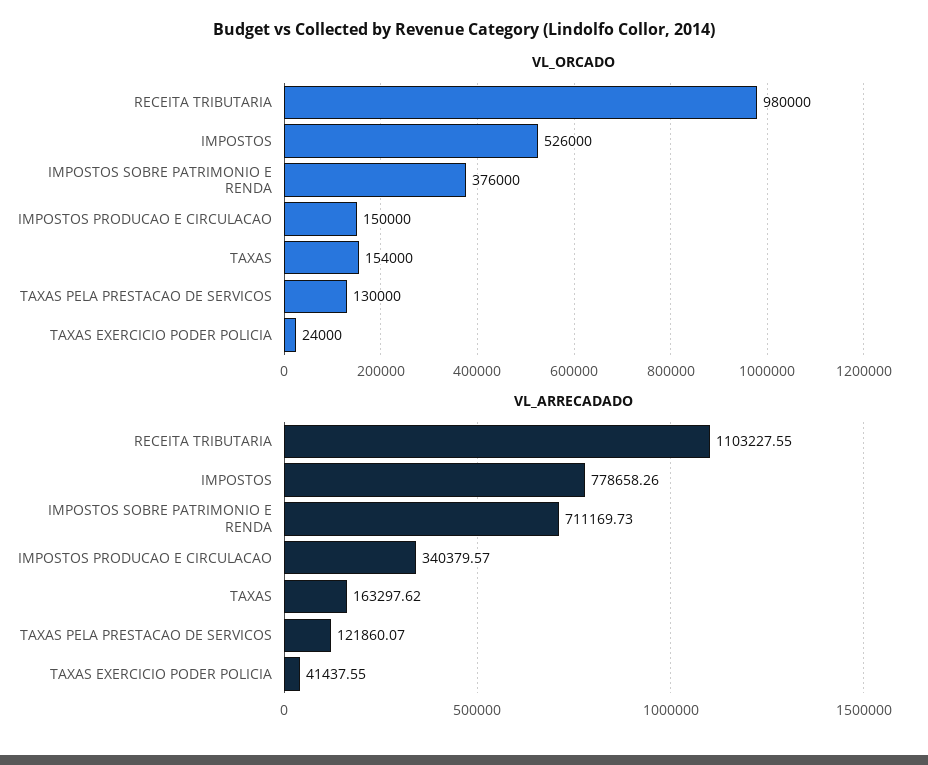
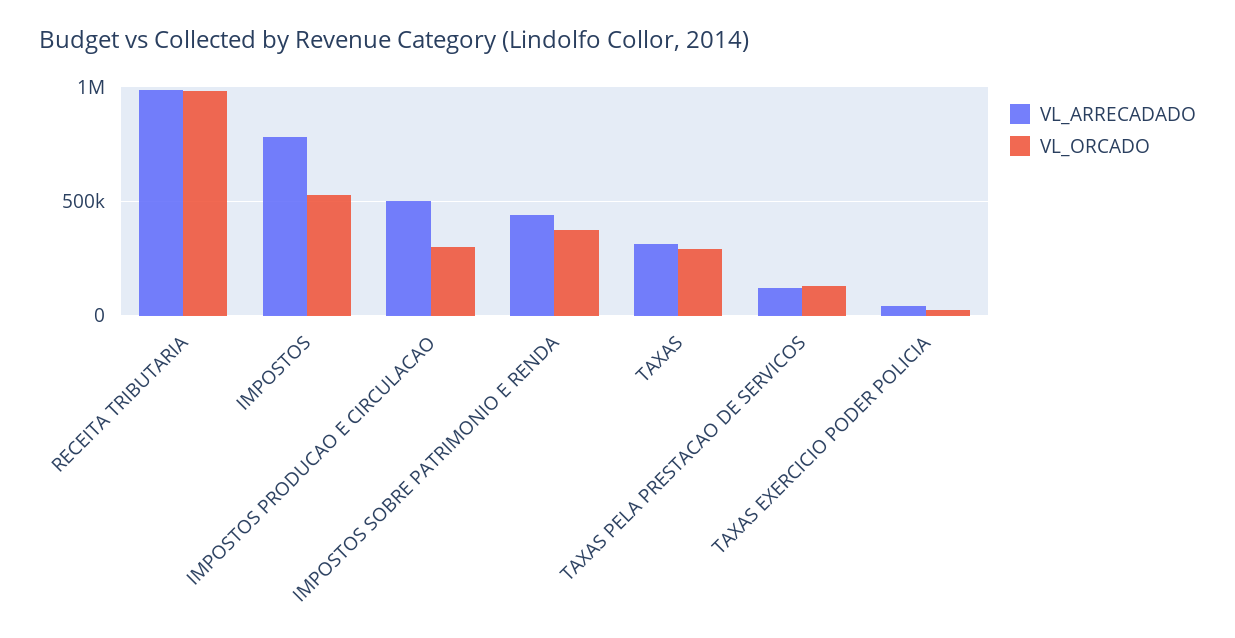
VL_ORCADO, IMPOSTOS PRODUCAO E CIRCULACAO: 150000 -> 300000
VL_ORCADO, TAXAS: 154000 -> 300000
VL_ARRECADADO, RECEITA TRIBUTARIA: 1103227.55 -> 1000000
VL_ARRECADADO, IMPOSTOS SOBRE PATRIMONIO E RENDA: 711169.73 -> 450000
VL_ARRECADADO, IMPOSTOS PRODUCAO E CIRCULACAO: 340379.57 -> 500000
VL_ARRECADADO, TAXAS: 163297.62 -> 300000

